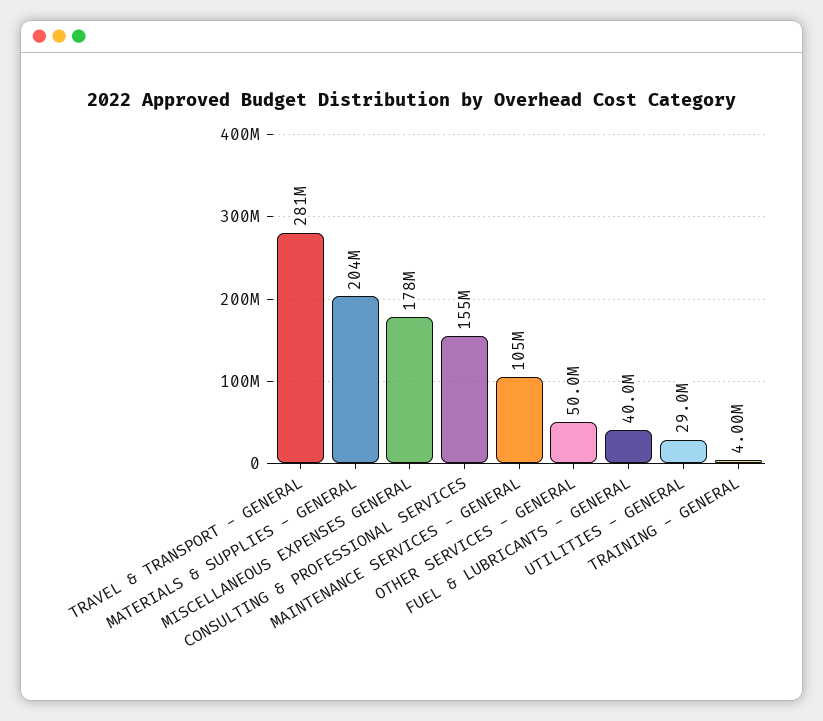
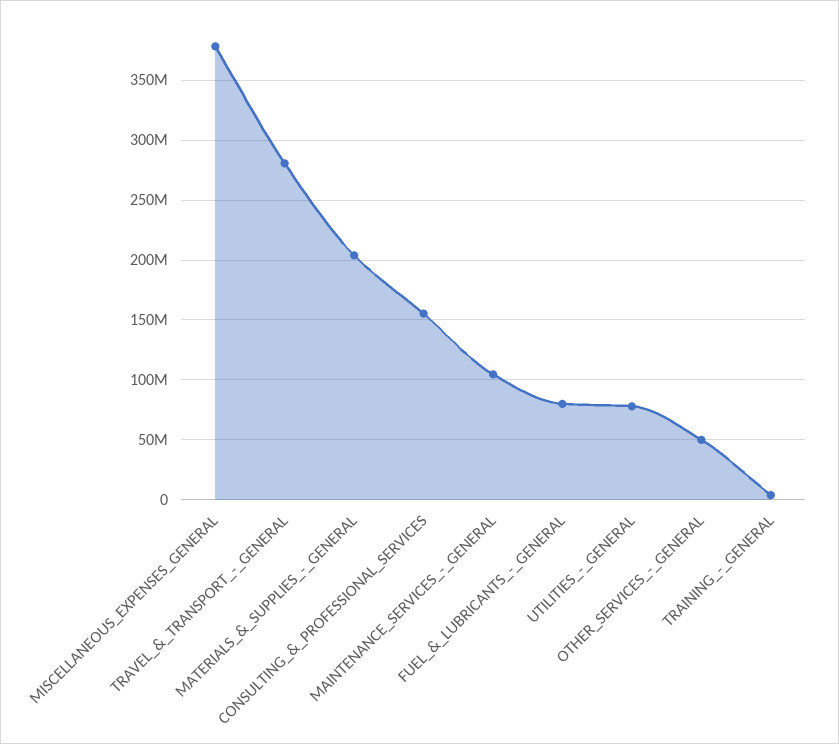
MISCELLANEOUS EXPENSES GENERAL: 178000000 -> 380000000
FUEL & LUBRICANTS - GENERAL: 40000000 -> 80000000
UTILITIES - GENERAL: 29000000 -> 80000000

